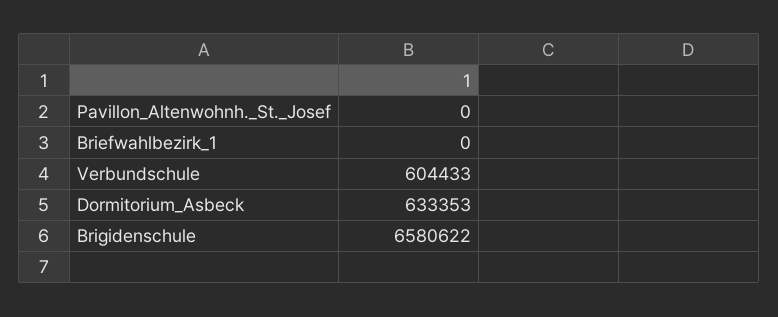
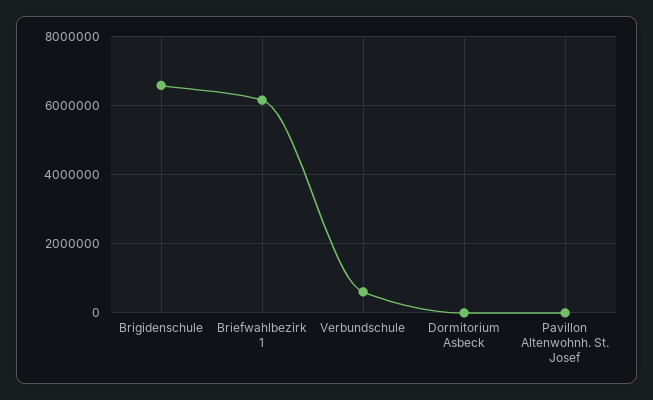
Briefwahlbezirk_1: 0 -> 6200000
Dormitorium_Asbeck: 633353 -> 0

